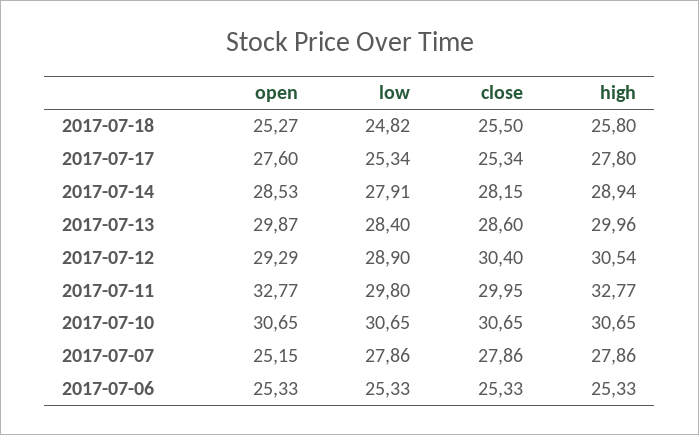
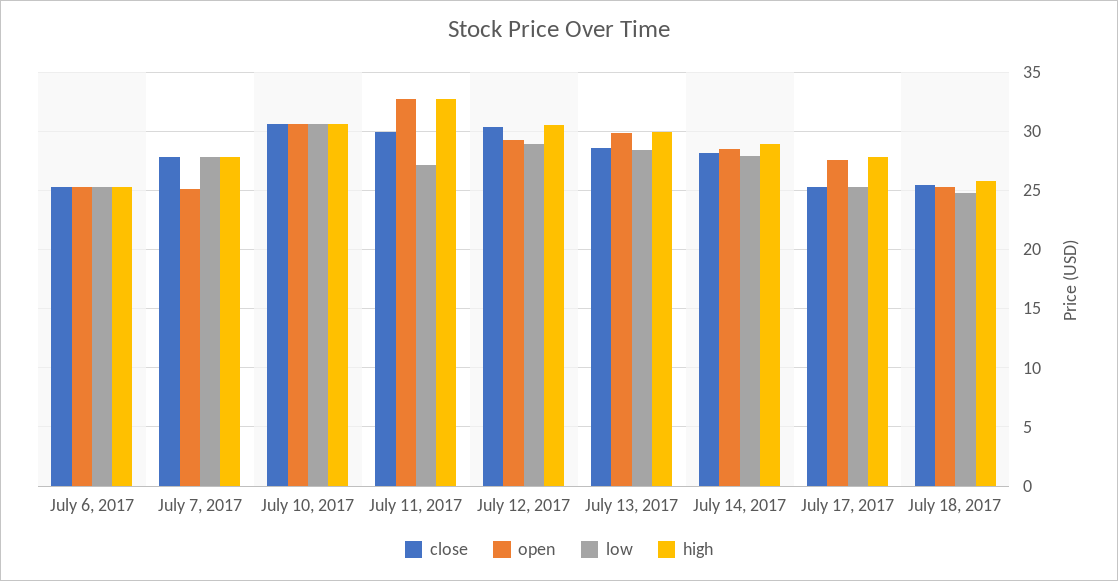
low, 2017-07-11: 29.8 -> 27

